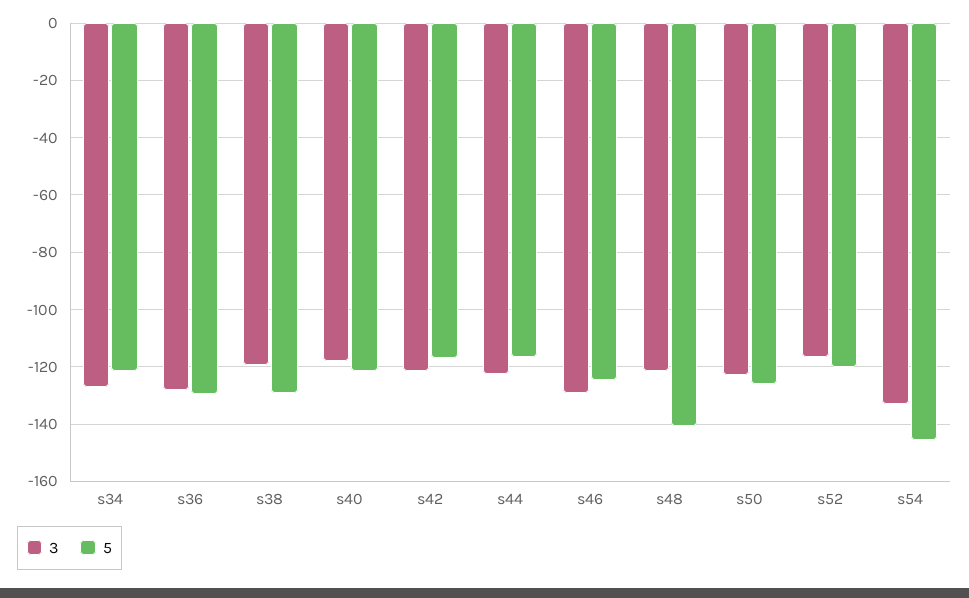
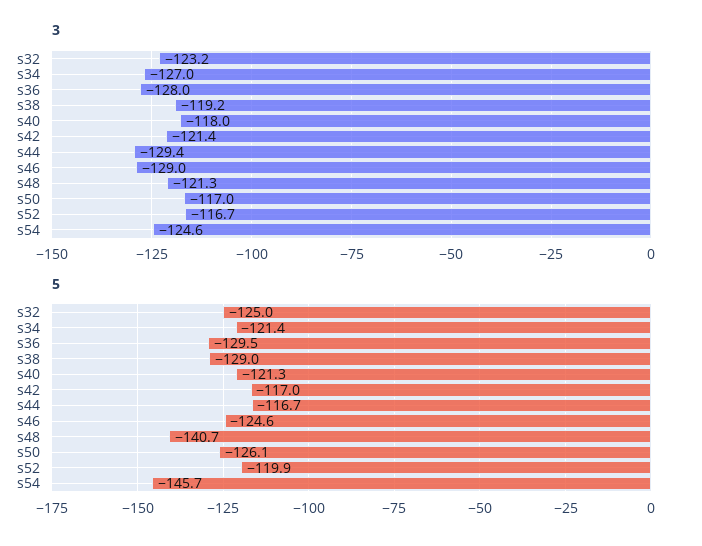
3, s44: -122.5 -> -129.4
3, s50: -122.5 -> -117
3, s54: -132.5 -> -124.6
3, s32: none -> -123.2
5, s32: none -> -125

